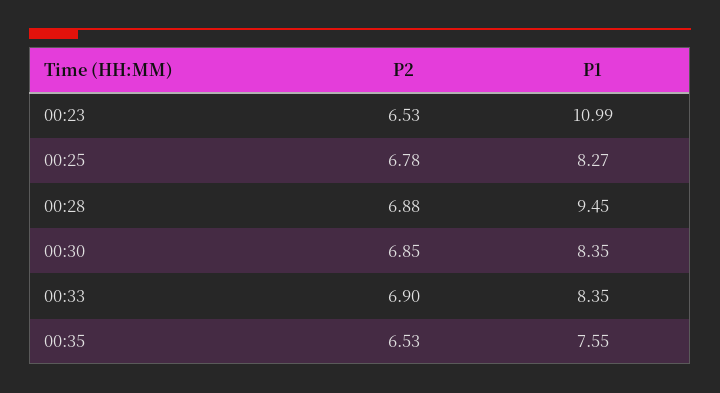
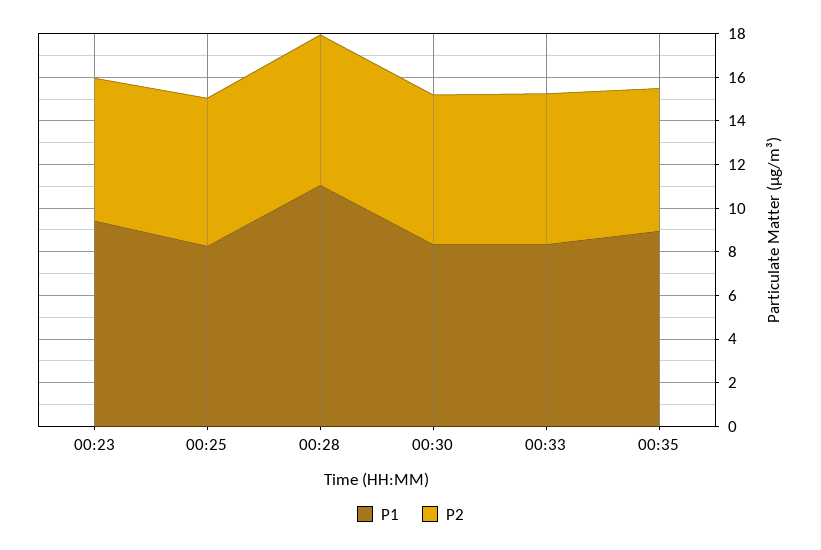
P1, 00:23: 10.99 -> 9.5
P1, 00:28: 9.45 -> 11
P1, 00:35: 7.55 -> 9

